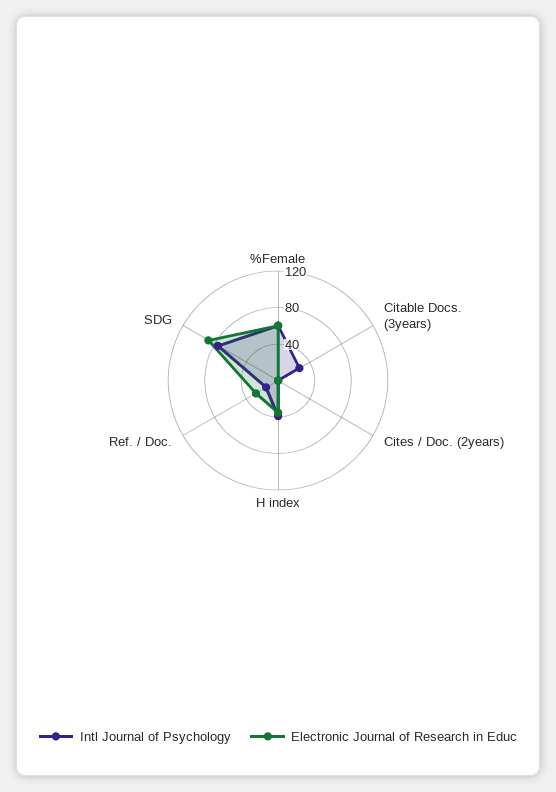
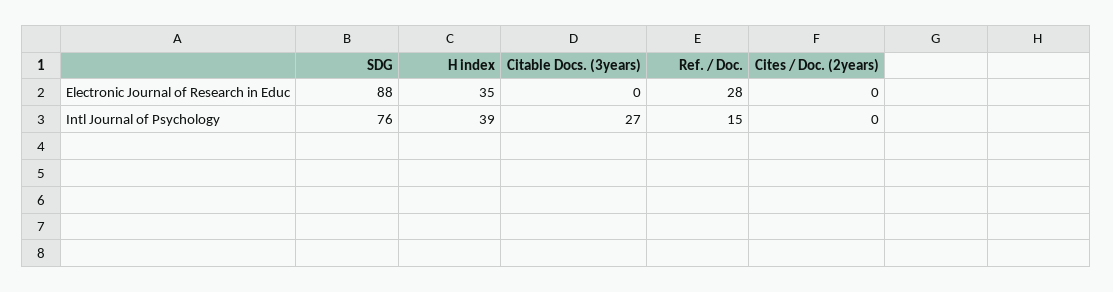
Intl Journal of Psychology, %Female: 60 -> none
Electronic Journal of Research in Educ, %Female: 60 -> none

